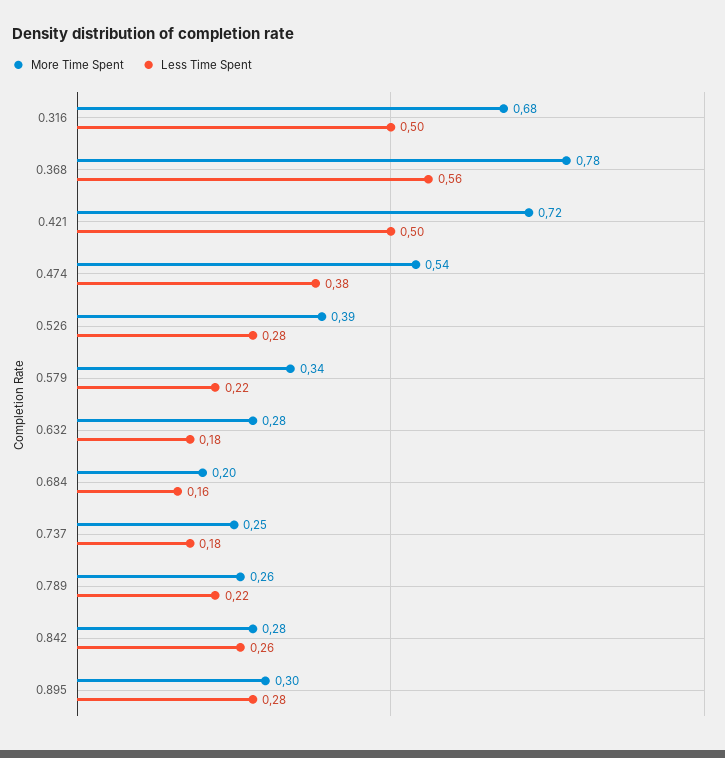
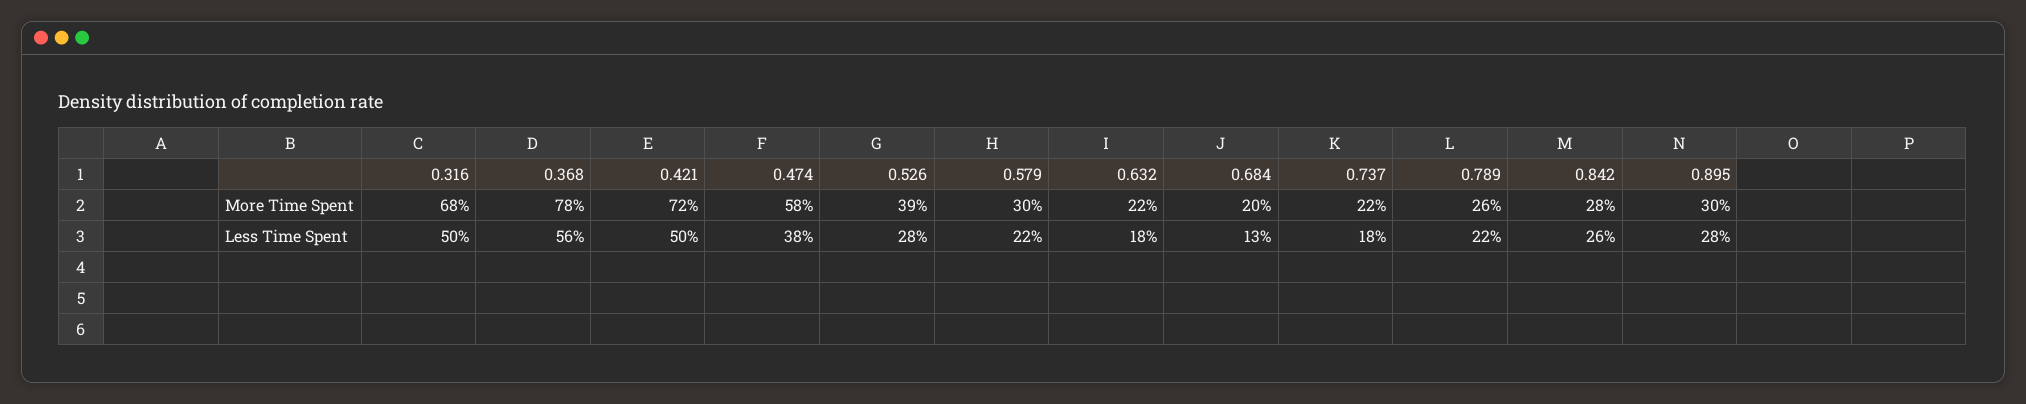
More Time Spent, 0.474: 0.54 -> 0.58
More Time Spent, 0.579: 0.34 -> 0.3
More Time Spent, 0.632: 0.28 -> 0.22
Less Time Spent, 0.684: 0.16 -> 0.13
More Time Spent, 0.737: 0.25 -> 0.22

